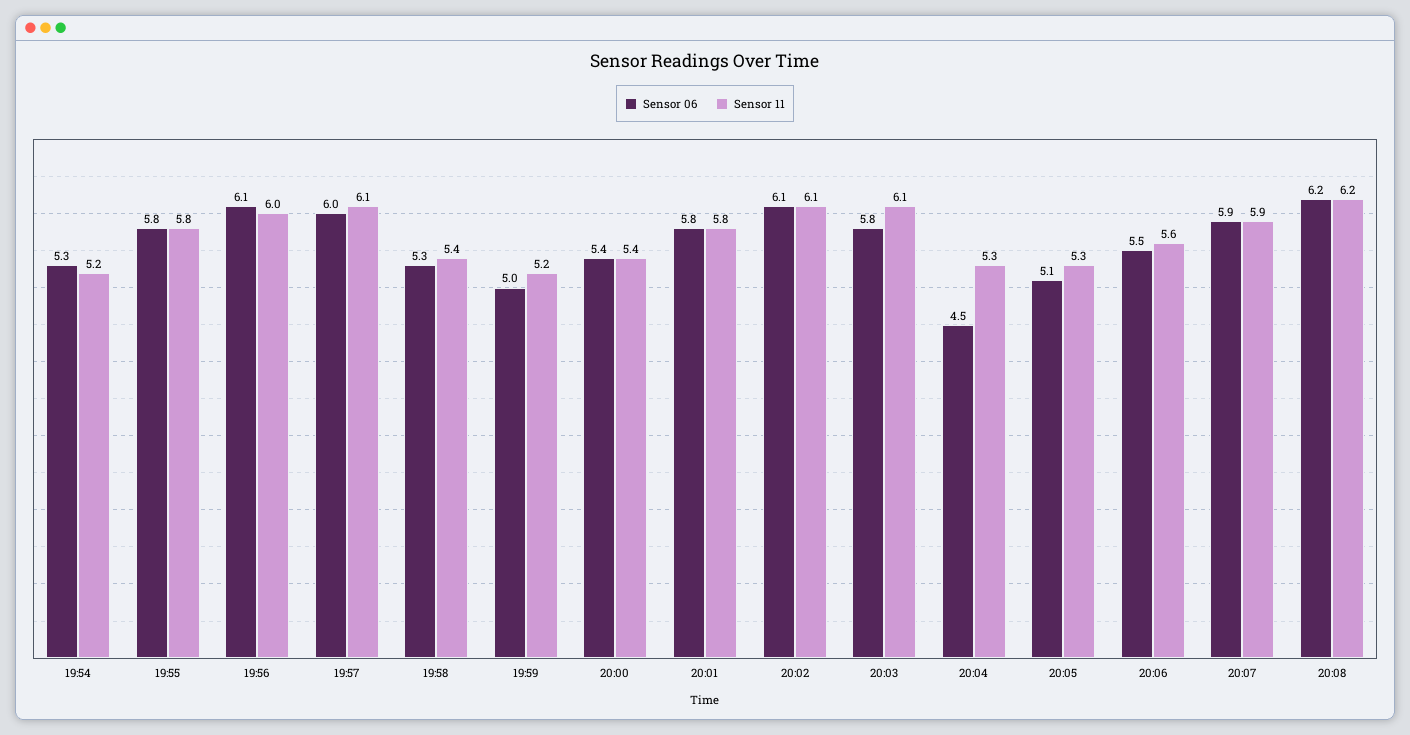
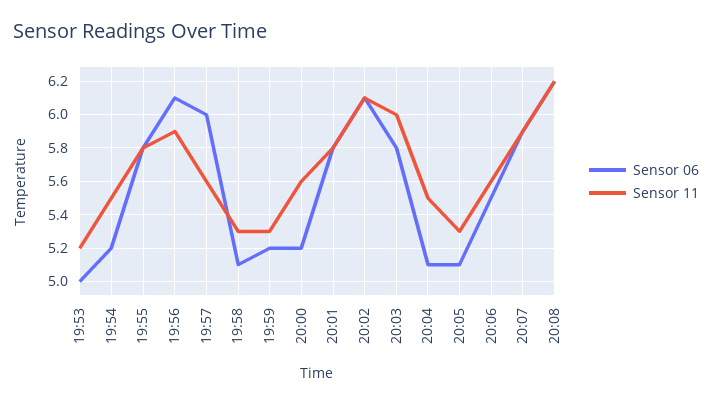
Sensor 06, 19:54: 5.3 -> 5.2
Sensor 11, 19:54: 5.2 -> 5.5
Sensor 11, 19:56: 6 -> 5.9
Sensor 11, 19:57: 6.1 -> 5.6
Sensor 06, 19:58: 5.3 -> 5.1
Sensor 11, 19:58: 5.4 -> 5.3
Sensor 06, 19:59: 5 -> 5.2
Sensor 11, 19:59: 5.2 -> 5.3
Sensor 06, 20:00: 5.4 -> 5.2
Sensor 11, 20:00: 5.4 -> 5.6
Sensor 11, 20:03: 6.1 -> 6
Sensor 06, 20:04: 4.5 -> 5.1
Sensor 11, 20:04: 5.3 -> 5.5
Sensor 06, 19:53: none -> 5
Sensor 11, 19:53: none -> 5.2

